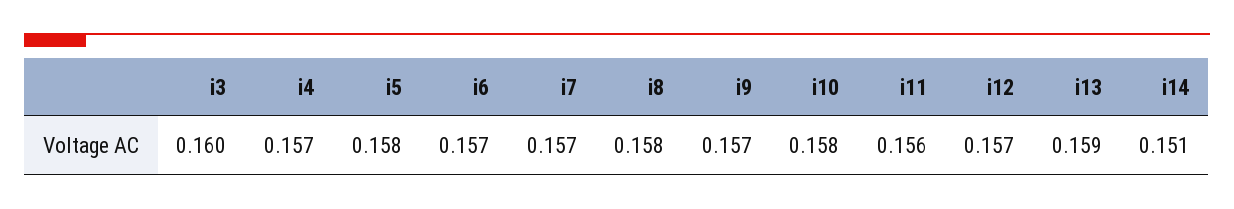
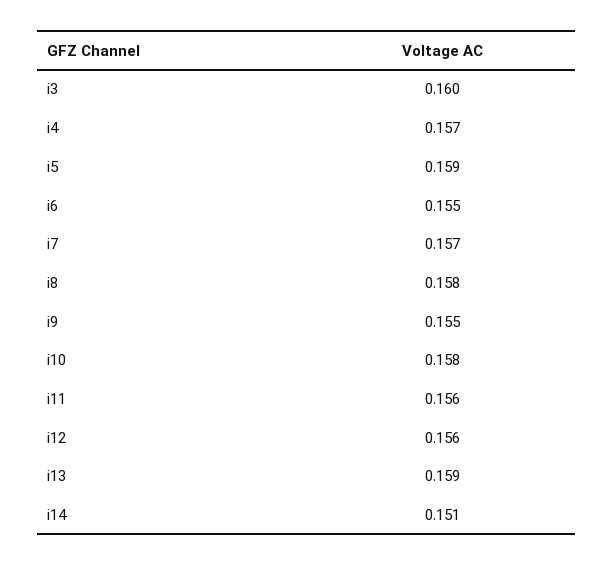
i5: 0.158 -> 0.159
i6: 0.157 -> 0.155
i9: 0.157 -> 0.155
i12: 0.157 -> 0.156

